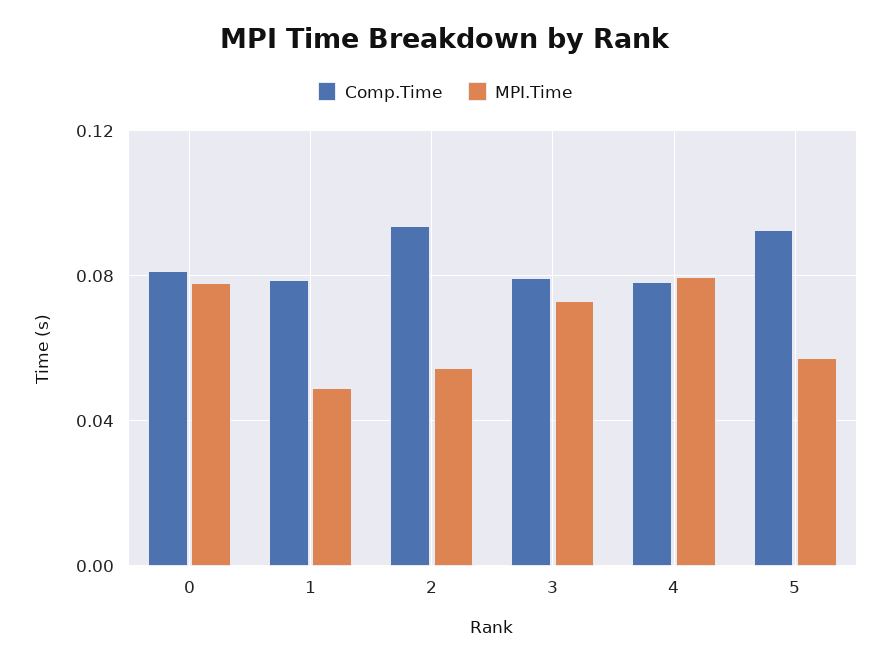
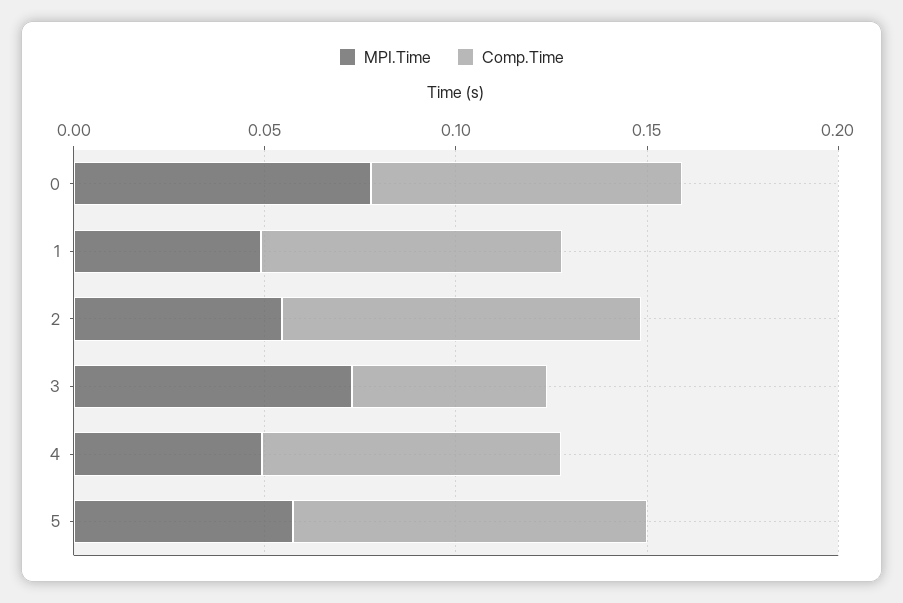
Comp.Time, 3: 0.08 -> 0.05
MPI.Time, 4: 0.08 -> 0.05

